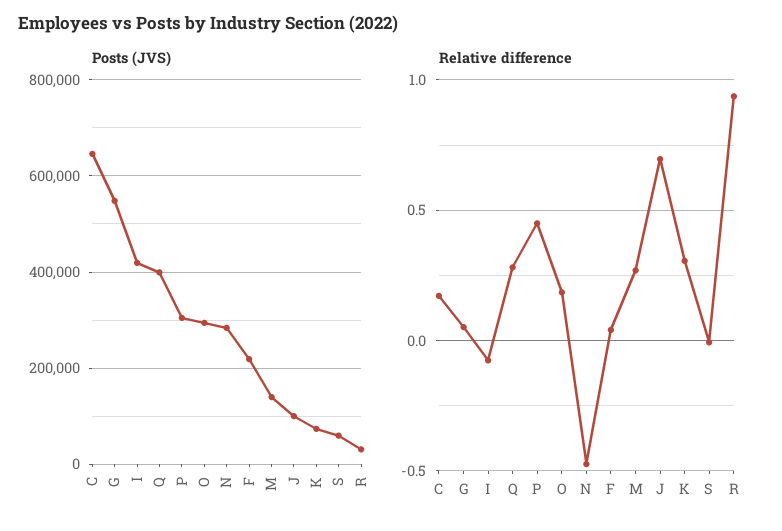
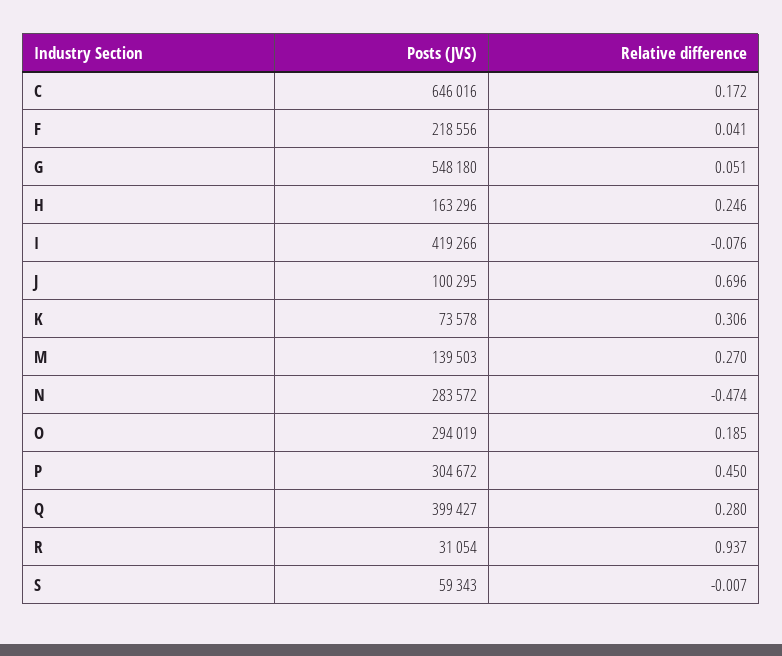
Posts (JVS), H: none -> 163296
Relative difference, H: none -> 0.246

